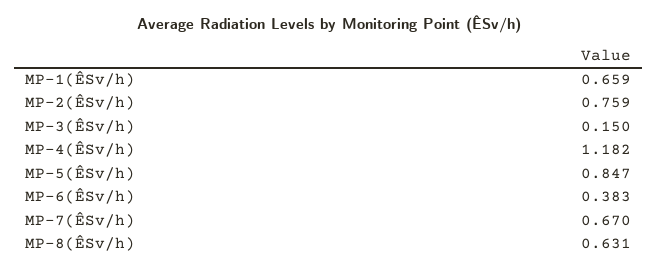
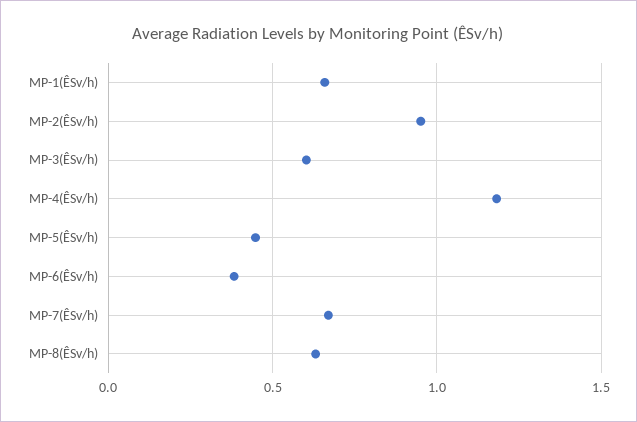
MP-2(ÊSv/h): 0.759 -> 0.95
MP-3(ÊSv/h): 0.15 -> 0.6
MP-5(ÊSv/h): 0.847 -> 0.45

